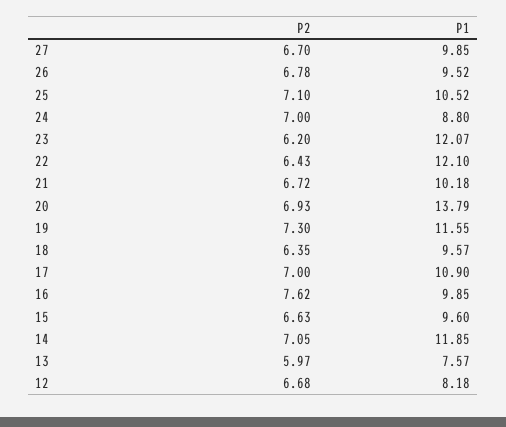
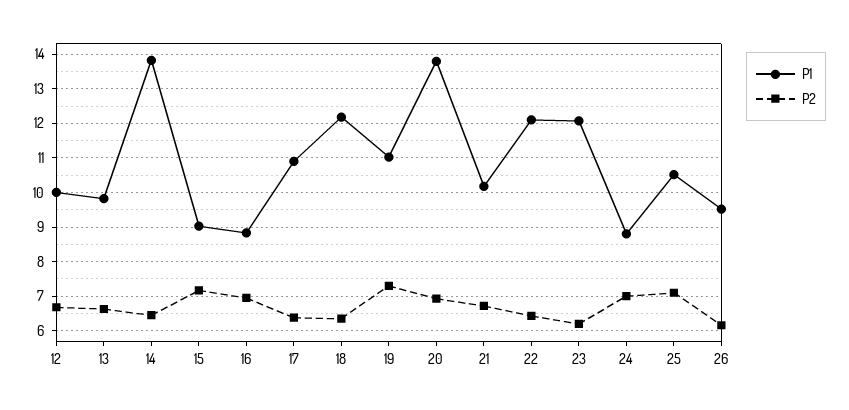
P2, 27: 6.7 -> none
P1, 27: 9.85 -> none
P2, 26: 6.78 -> 6.2
P1, 19: 11.55 -> 11
P1, 18: 9.57 -> 12.2
P2, 17: 7 -> 6.4
P2, 16: 7.62 -> 7
P1, 16: 9.85 -> 8.8
P2, 15: 6.63 -> 7.2
P1, 15: 9.6 -> 9
P2, 14: 7.05 -> 6.4
P1, 14: 11.85 -> 13.8
P2, 13: 5.97 -> 6.6
P1, 13: 7.57 -> 9.8
P1, 12: 8.18 -> 10

